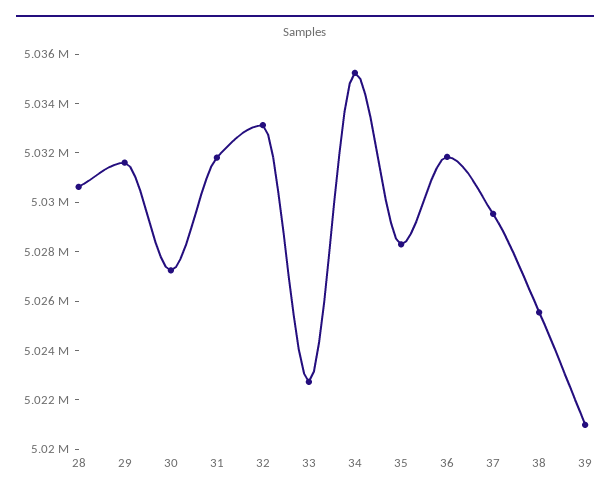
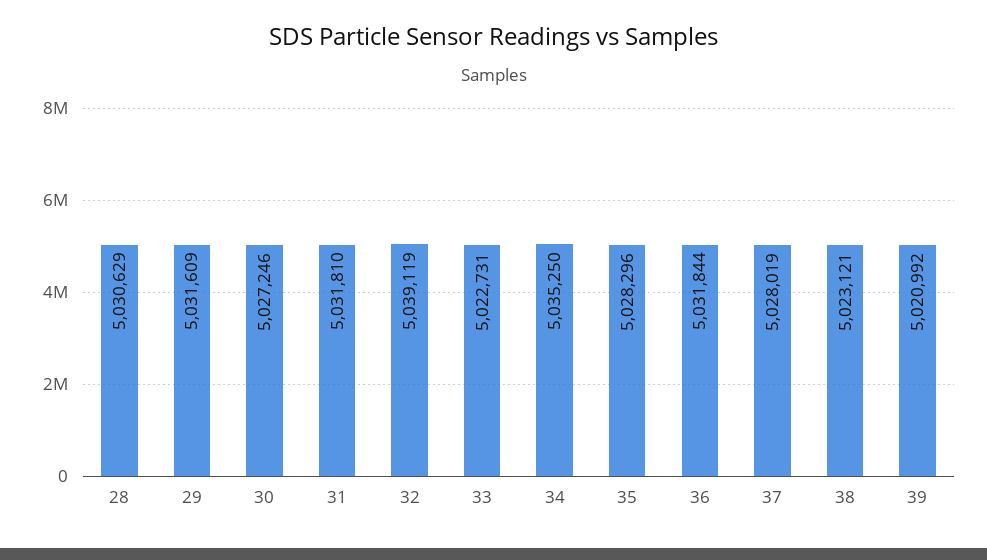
32: 5033000 -> 5039119
37: 5029500 -> 5028019
38: 5025500 -> 5023121

